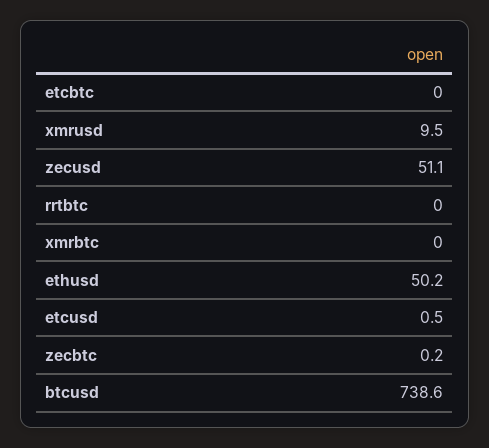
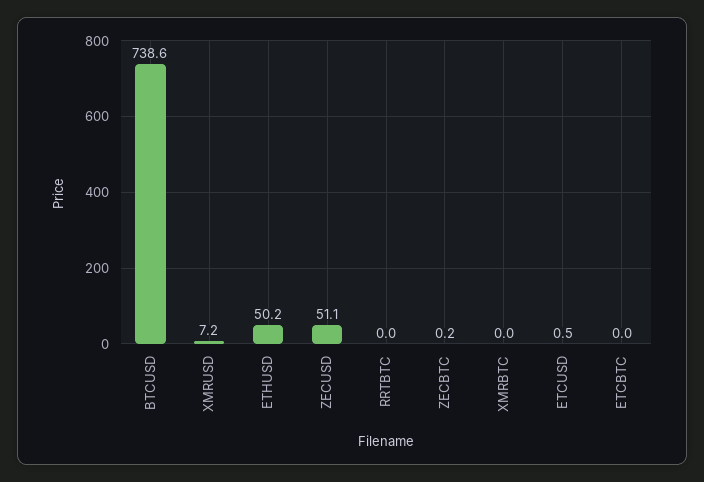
xmrusd: 9.5 -> 7.2

